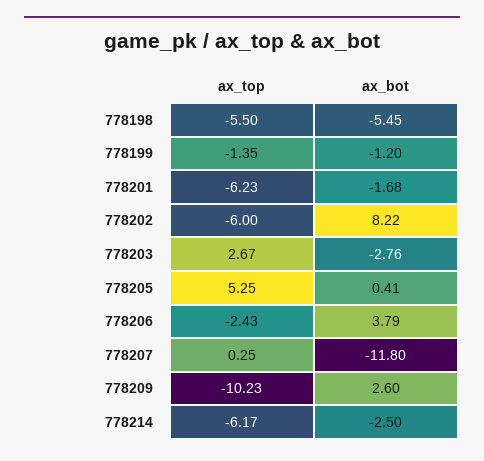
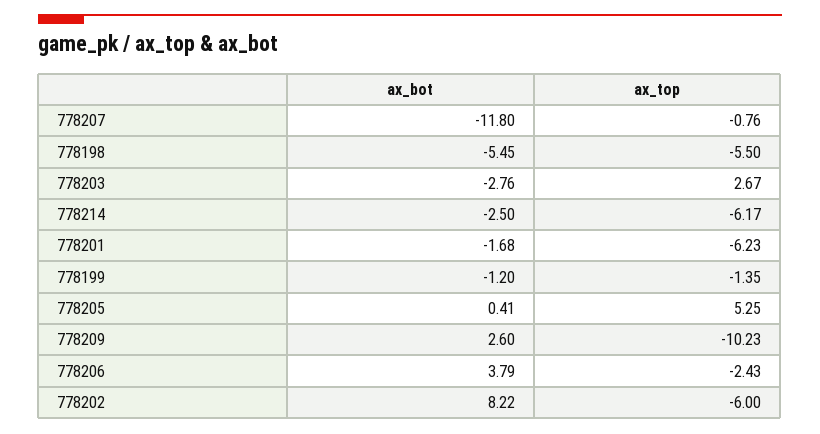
ax_top, 778207: 0.25 -> -0.76

